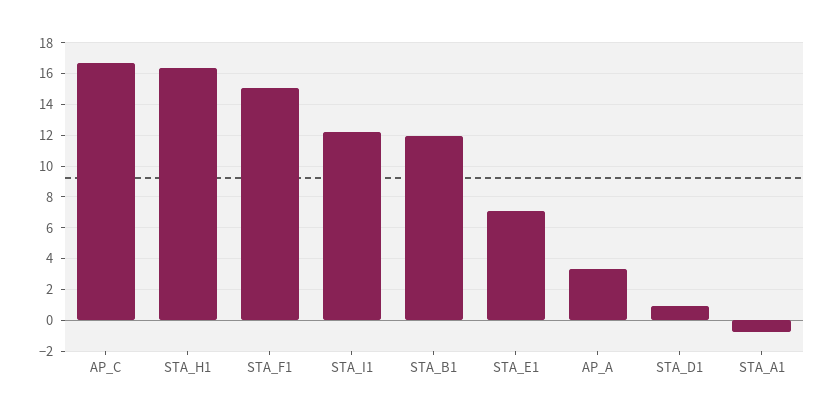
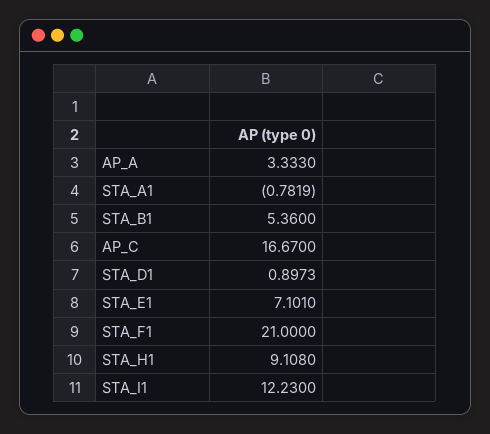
STA_H1: 16.5 -> 9.108
STA_F1: 15 -> 21
STA_B1: 12 -> 5.36

